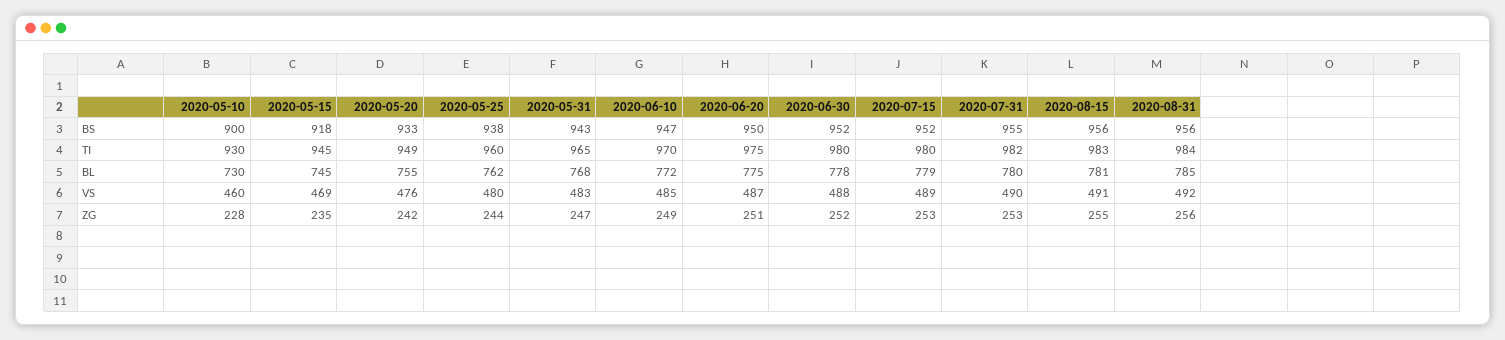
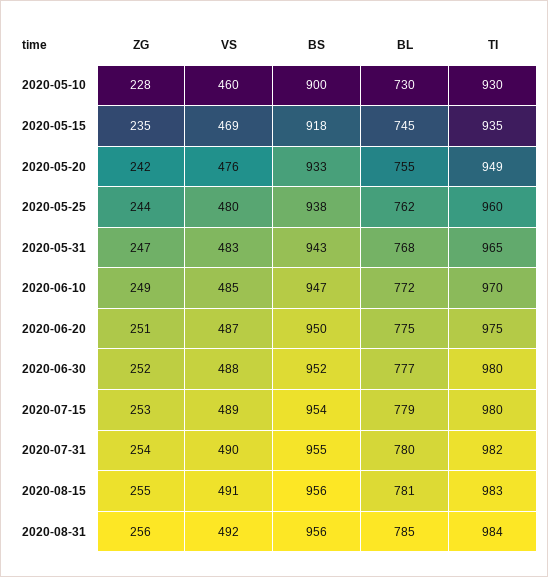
2020-07-15, BS: 952 -> 954
2020-05-15, TI: 945 -> 935
2020-06-30, BL: 778 -> 777
2020-07-31, ZG: 253 -> 254

